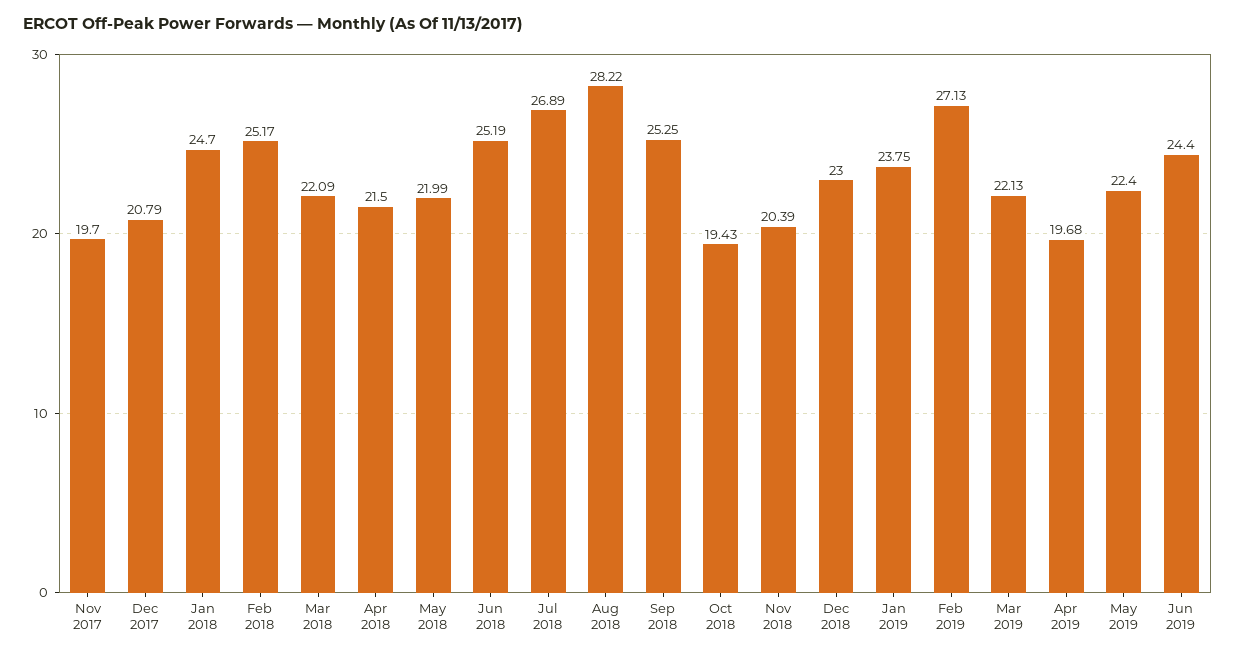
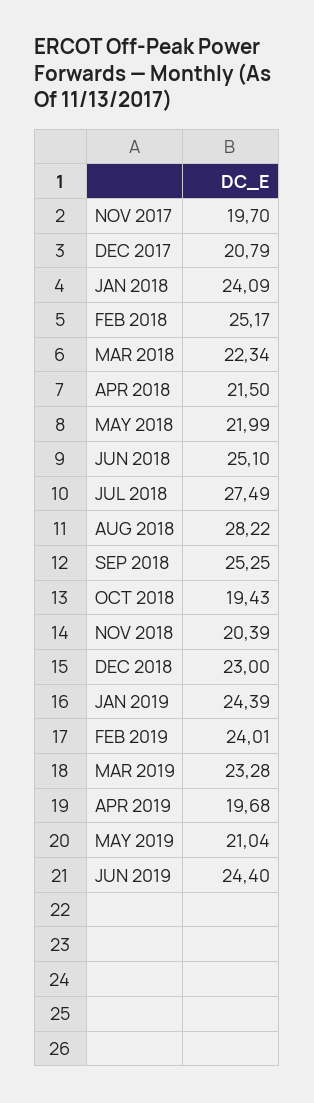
Jan 2018: 24.7 -> 24.09
Mar 2018: 22.09 -> 22.34
Jun 2018: 25.19 -> 25.1
Jul 2018: 26.89 -> 27.49
Jan 2019: 23.75 -> 24.39
Feb 2019: 27.13 -> 24.01
Mar 2019: 22.13 -> 23.28
May 2019: 22.4 -> 21.04

